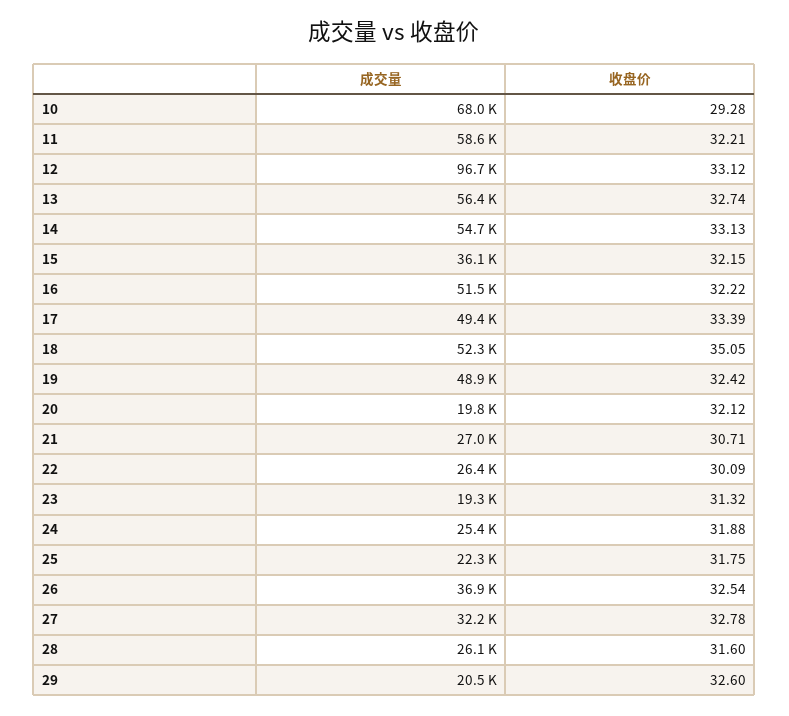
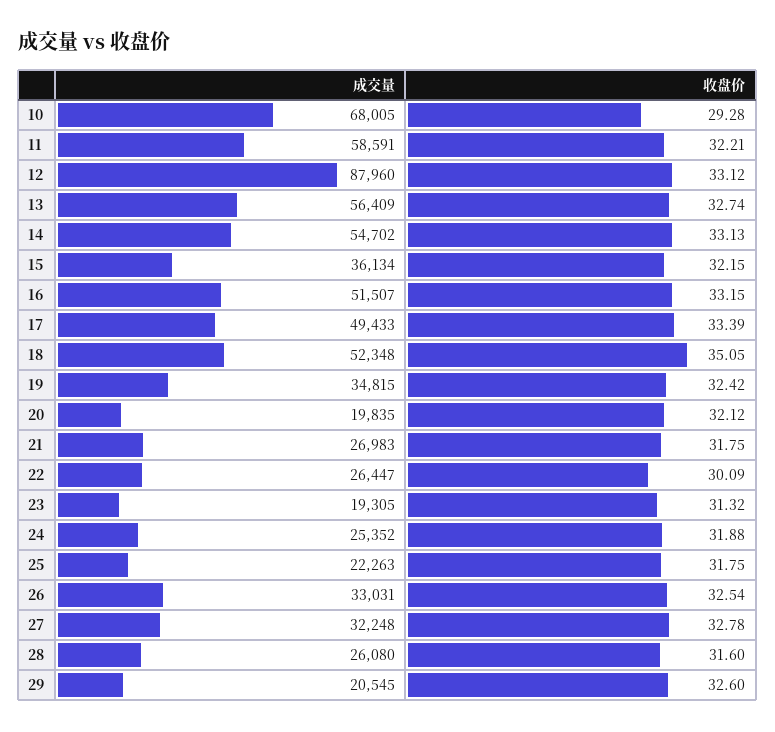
成交量, 12: 96700 -> 87960
收盘价, 16: 32.22 -> 33.15
成交量, 19: 48900 -> 34815
收盘价, 21: 30.71 -> 31.75
成交量, 26: 36900 -> 33031

